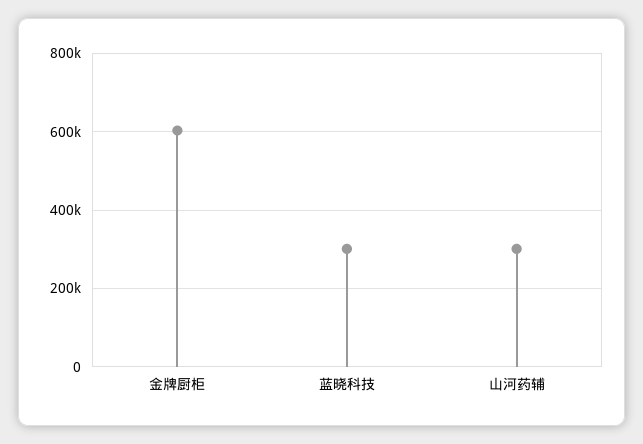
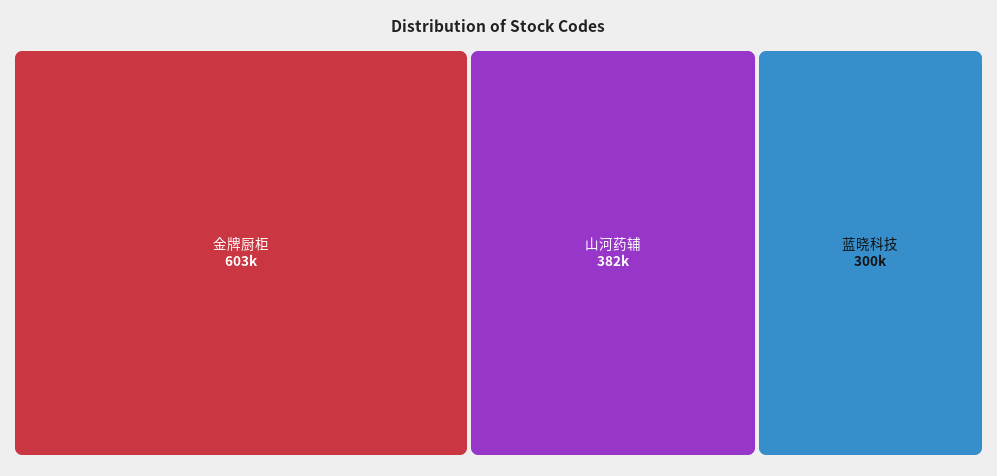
山河药辅: 300000 -> 382000

